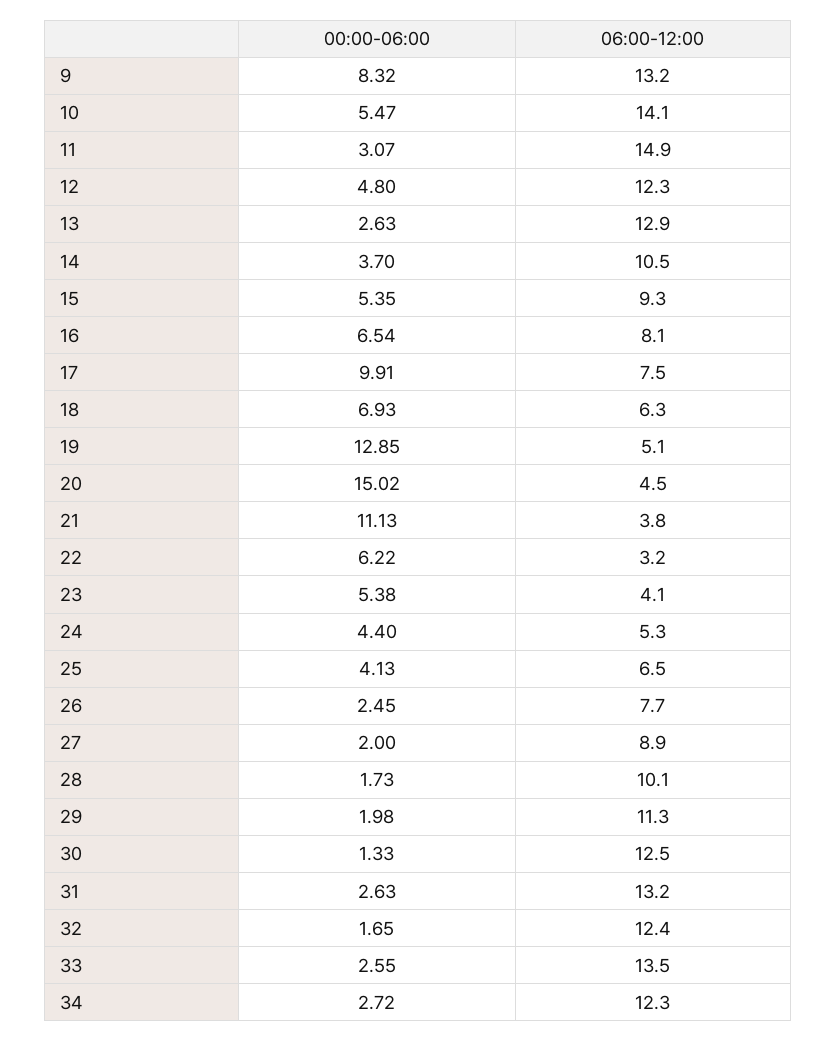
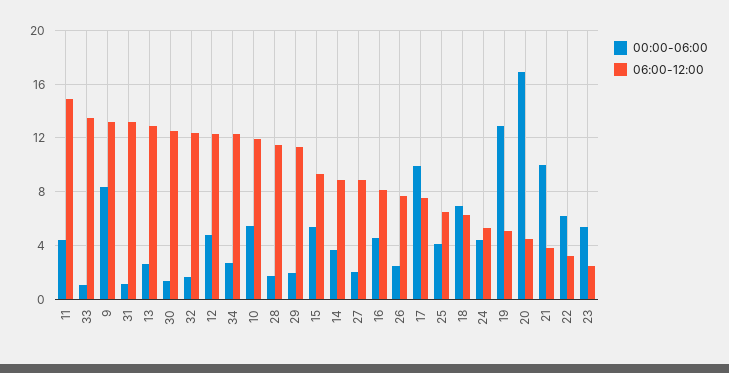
06:00-12:00, 10: 14.1 -> 12
00:00-06:00, 11: 3.07 -> 4.5
06:00-12:00, 14: 10.5 -> 9
00:00-06:00, 16: 6.54 -> 4.5
00:00-06:00, 20: 15.02 -> 17
00:00-06:00, 21: 11.13 -> 10
06:00-12:00, 23: 4.1 -> 2.5
06:00-12:00, 28: 10.1 -> 11.5
00:00-06:00, 31: 2.63 -> 1
00:00-06:00, 33: 2.55 -> 1

